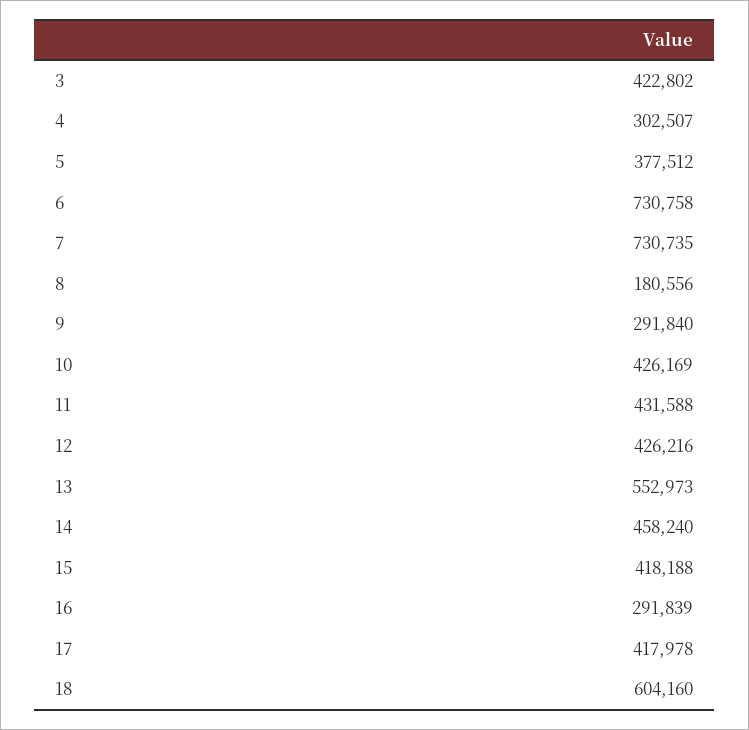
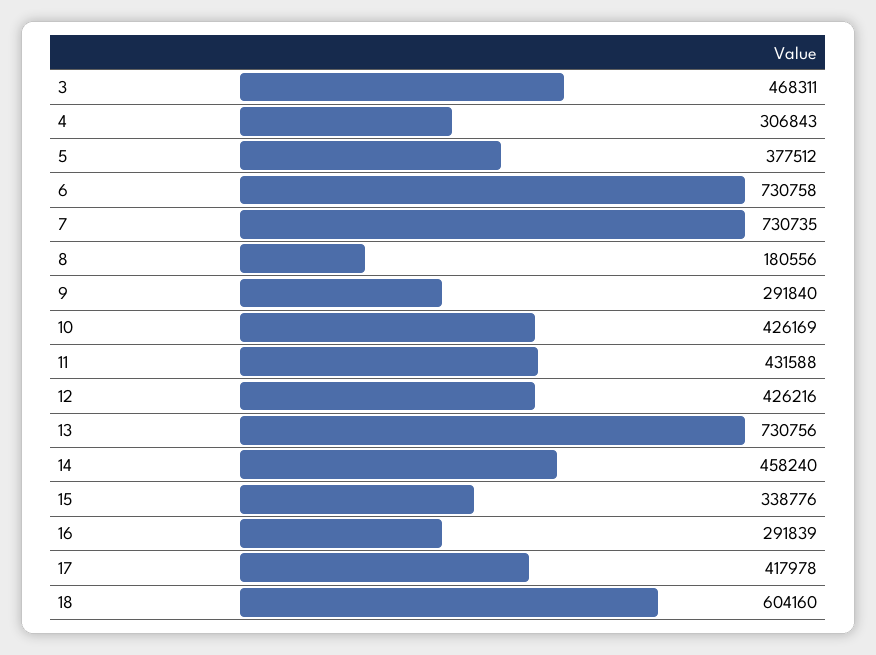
3: 422802 -> 468311
4: 302507 -> 306843
13: 552973 -> 730756
15: 418188 -> 338776

